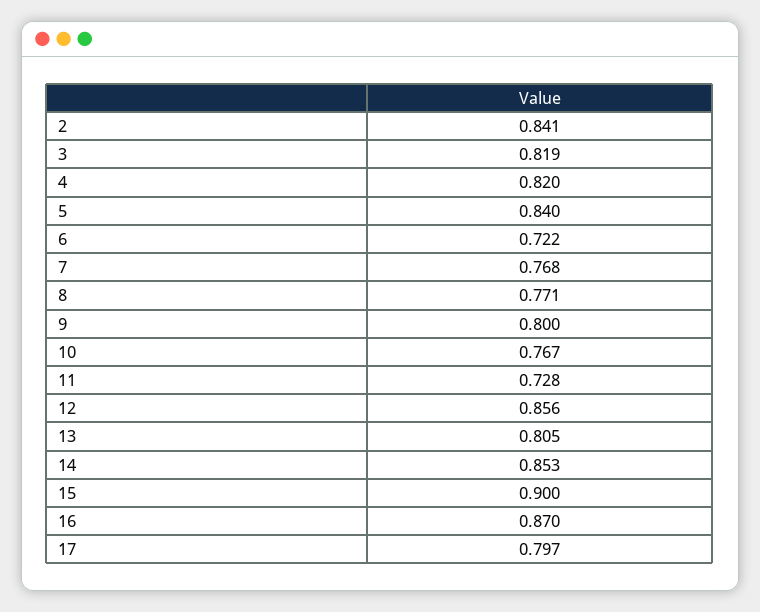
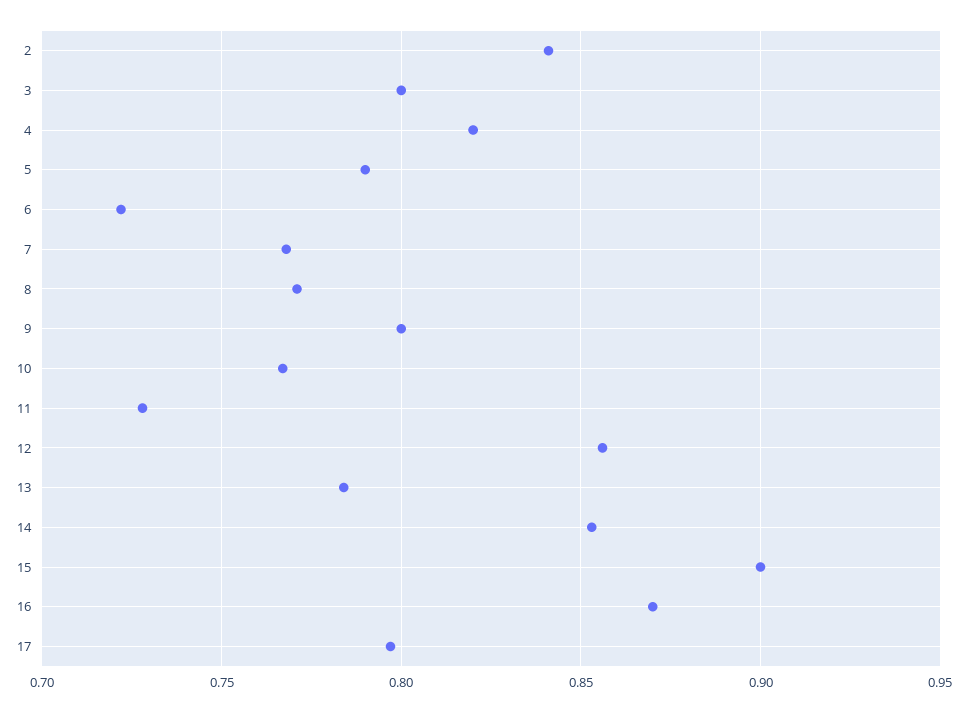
3: 0.819 -> 0.8
5: 0.84 -> 0.79
13: 0.805 -> 0.785

